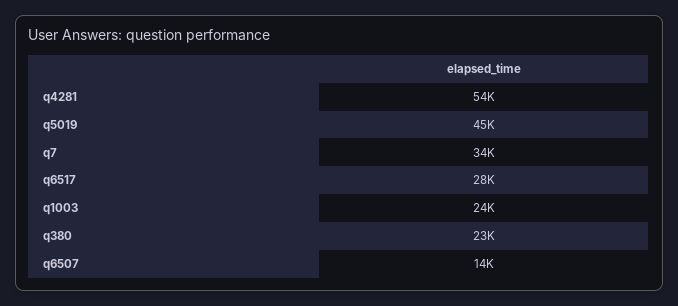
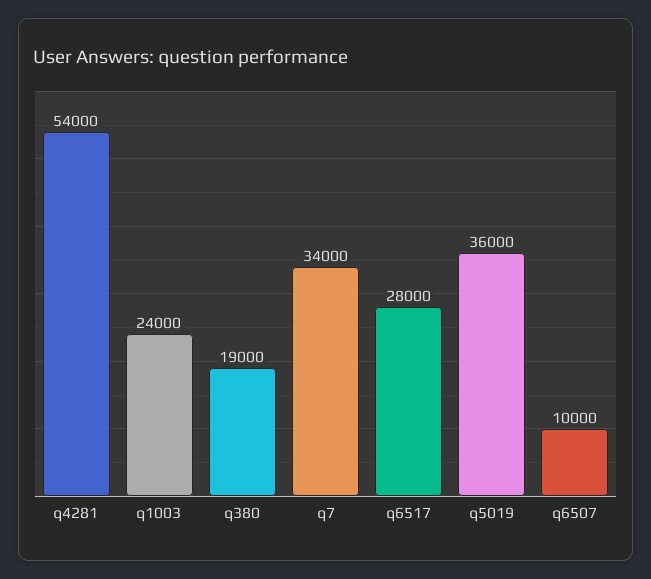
q5019: 45000 -> 36000
q380: 23000 -> 19000
q6507: 14000 -> 10000

